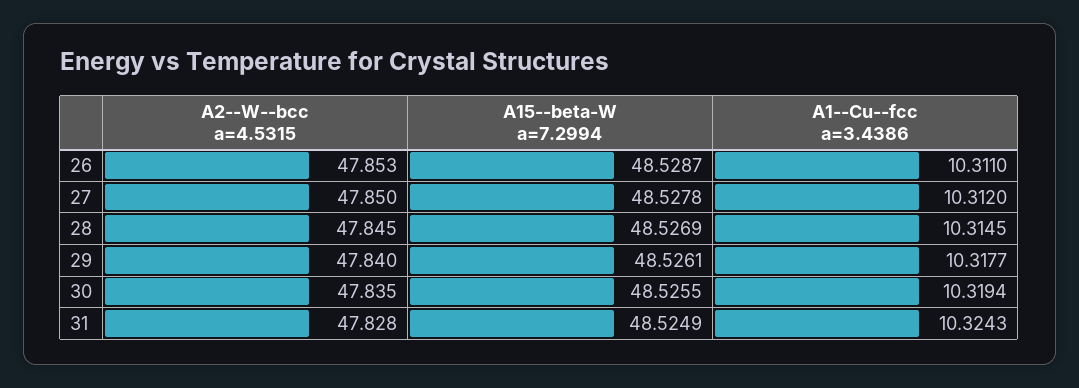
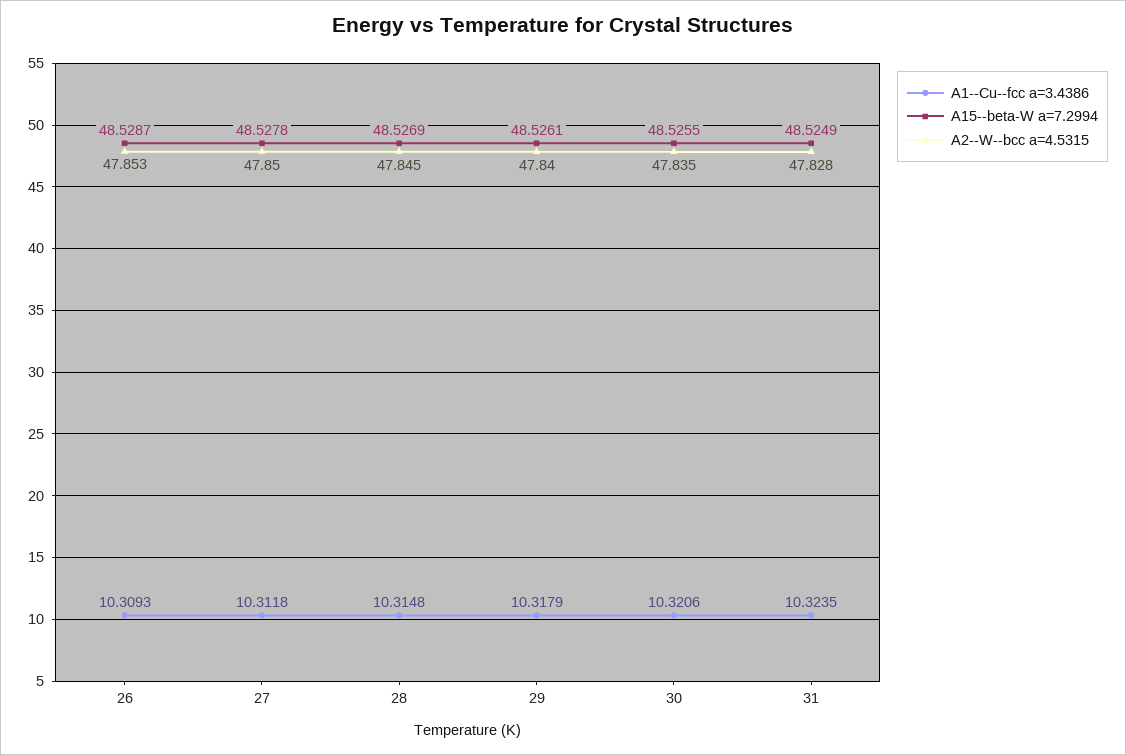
A1--Cu--fcc a=3.4386, 26: 10.311 -> 10.3093
A1--Cu--fcc a=3.4386, 27: 10.312 -> 10.3118
A1--Cu--fcc a=3.4386, 28: 10.3145 -> 10.3148
A1--Cu--fcc a=3.4386, 29: 10.3177 -> 10.3179
A1--Cu--fcc a=3.4386, 30: 10.3194 -> 10.3206
A1--Cu--fcc a=3.4386, 31: 10.3243 -> 10.3235

